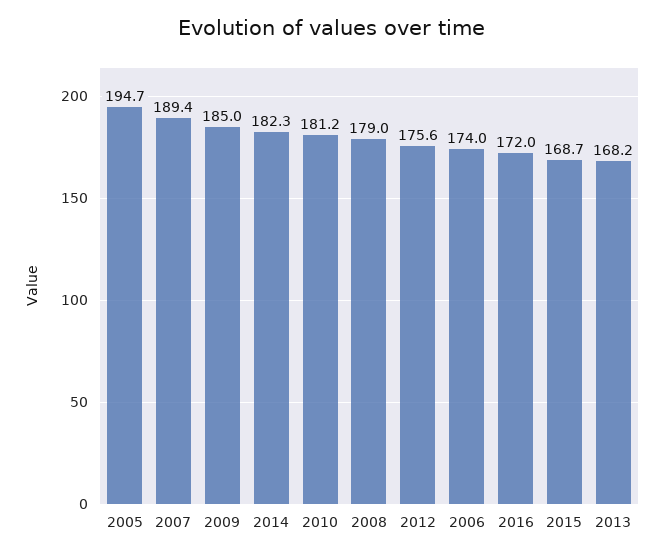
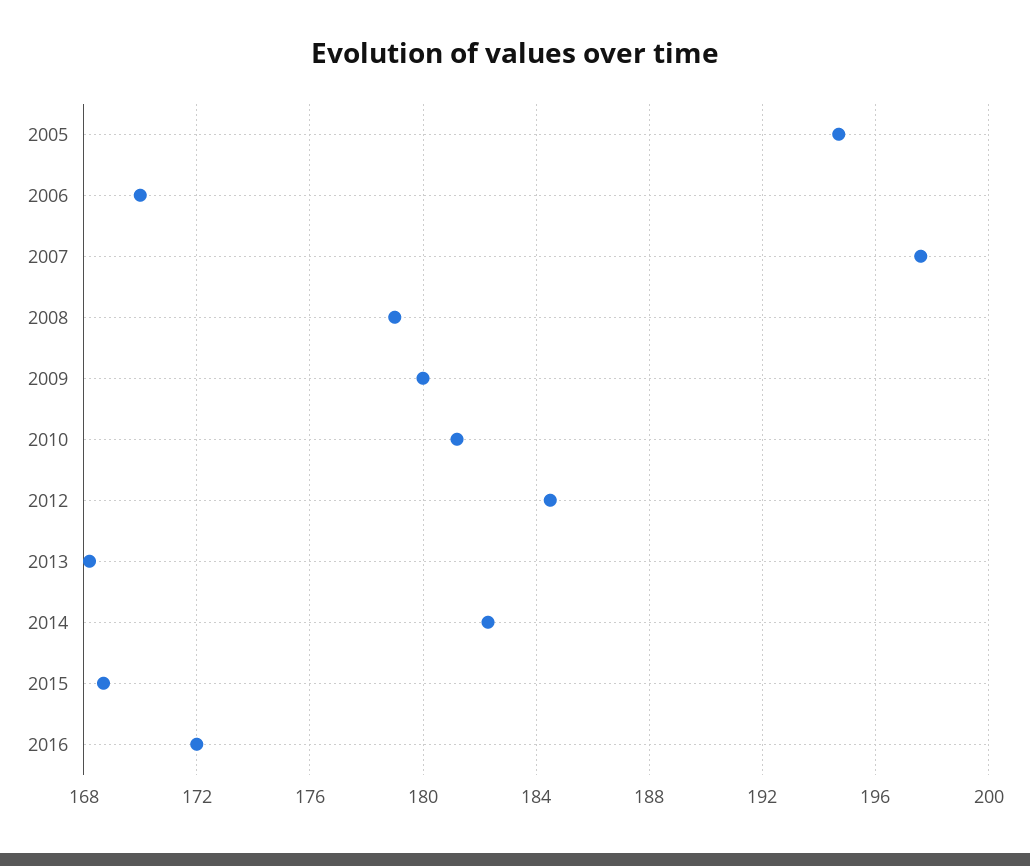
2007: 189.4 -> 197.5
2009: 185 -> 180
2012: 175.6 -> 184.5
2006: 174 -> 170

